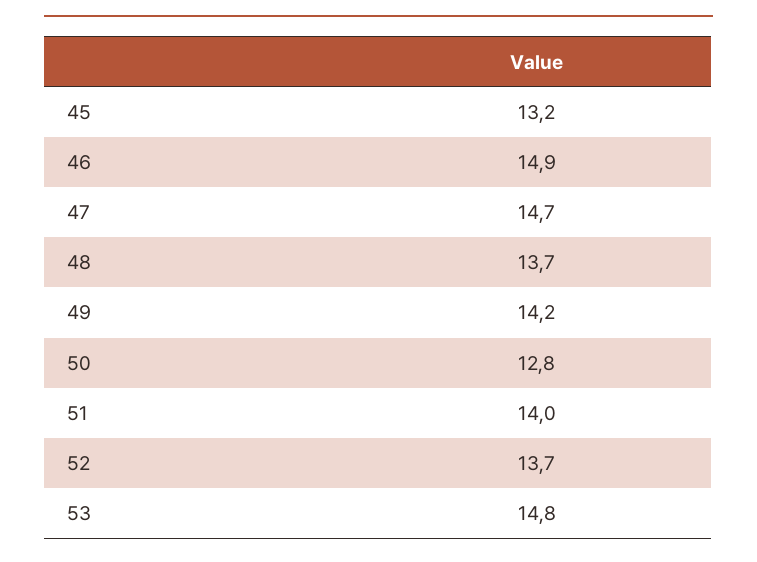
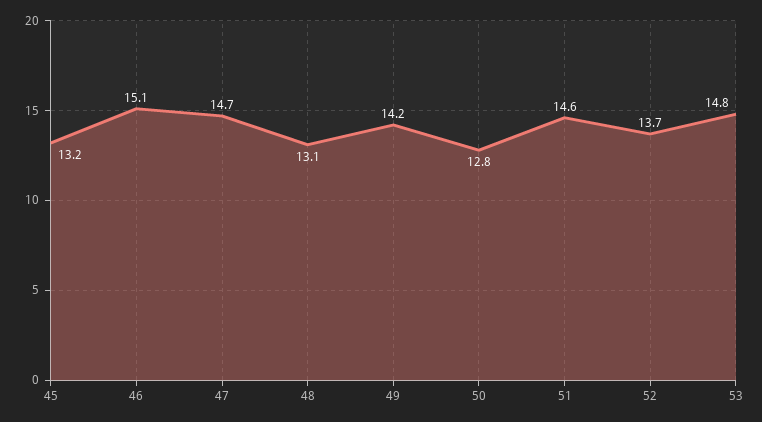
46: 14.9 -> 15.1
48: 13.7 -> 13.1
51: 14 -> 14.6

